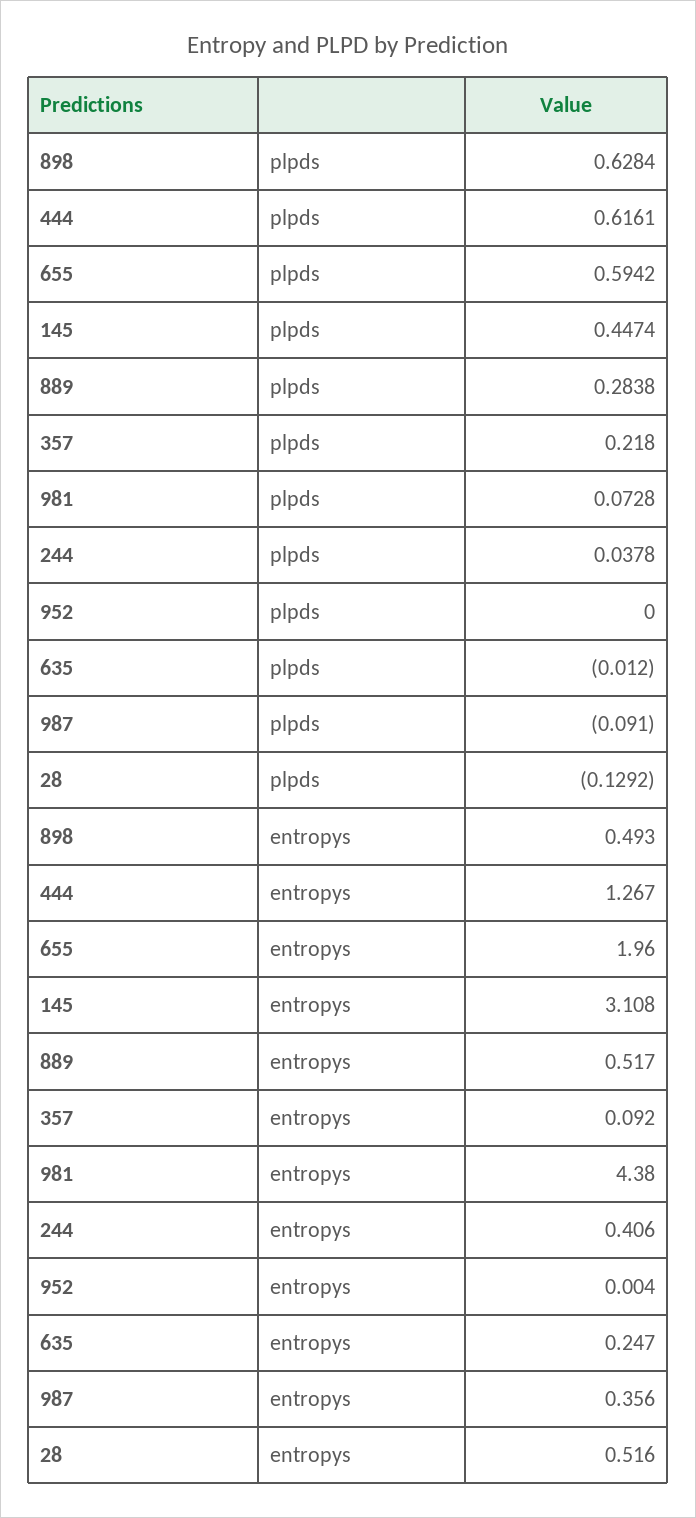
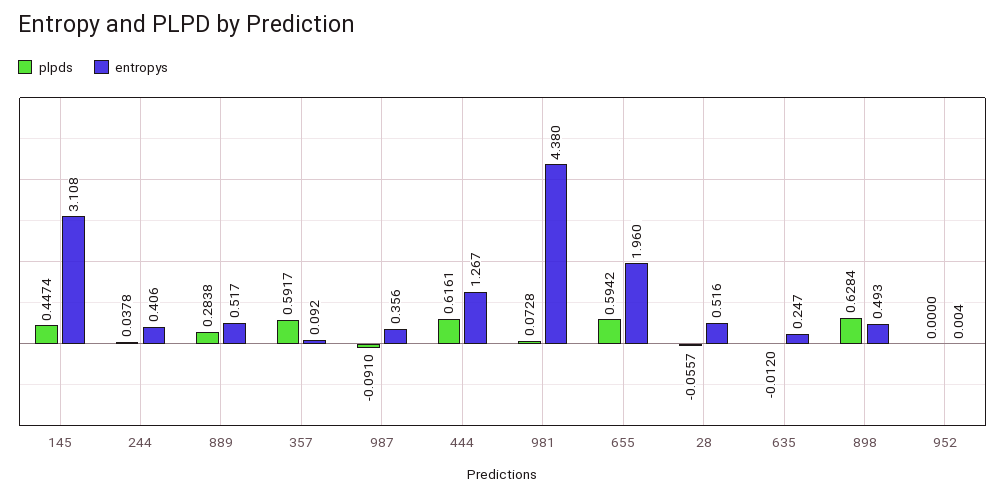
plpds, 357: 0.218 -> 0.5917
plpds, 28: -0.1292 -> -0.0557

